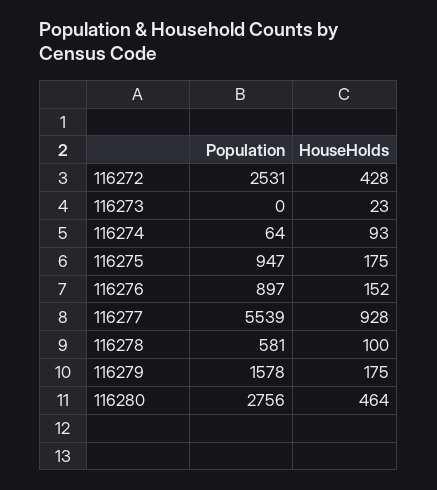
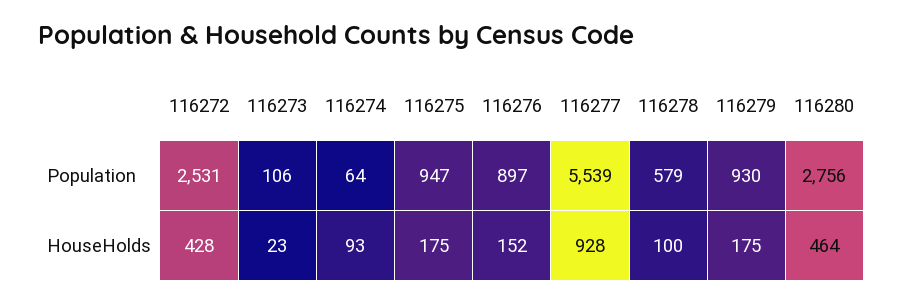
Population, 116273: 0 -> 106
Population, 116278: 581 -> 579
Population, 116279: 1578 -> 930

